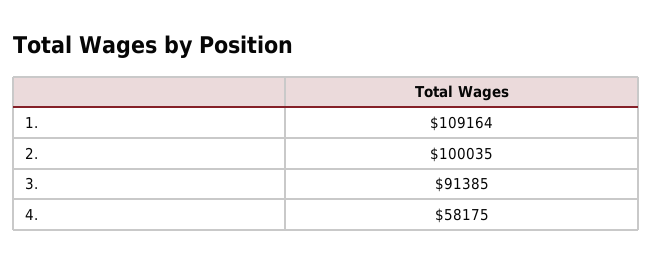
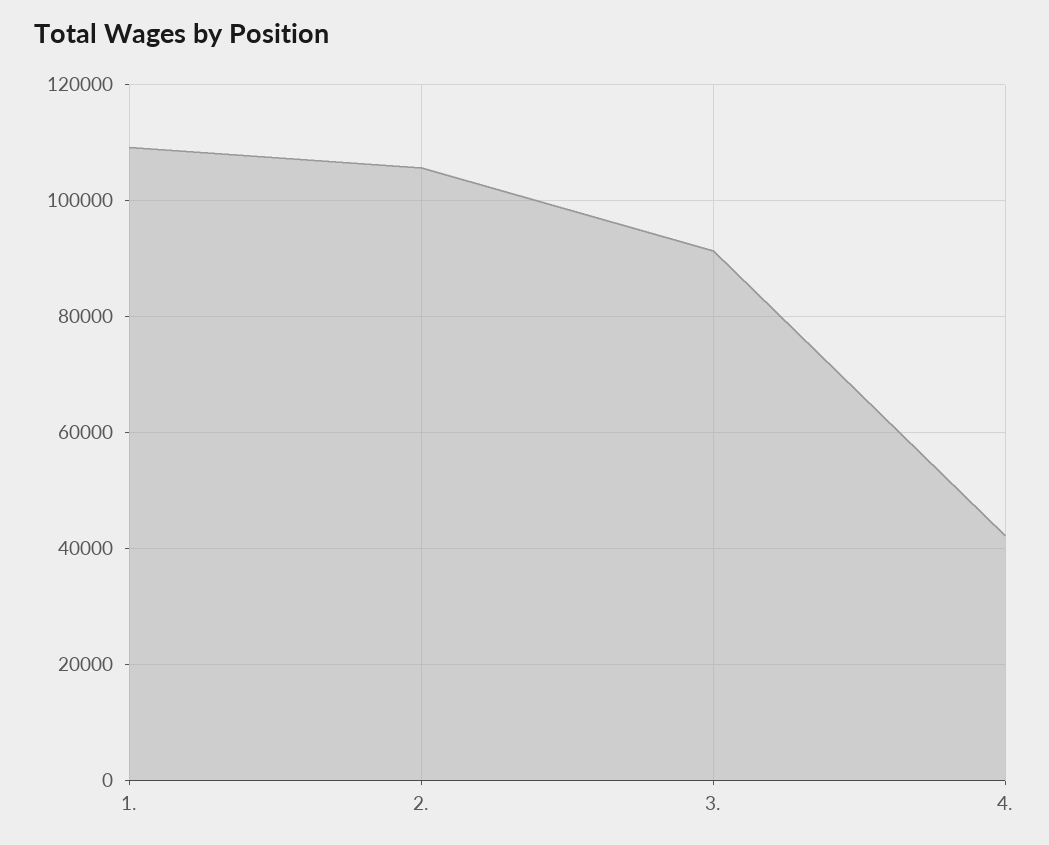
2.: 100035 -> 106000
4.: 58175 -> 42000

